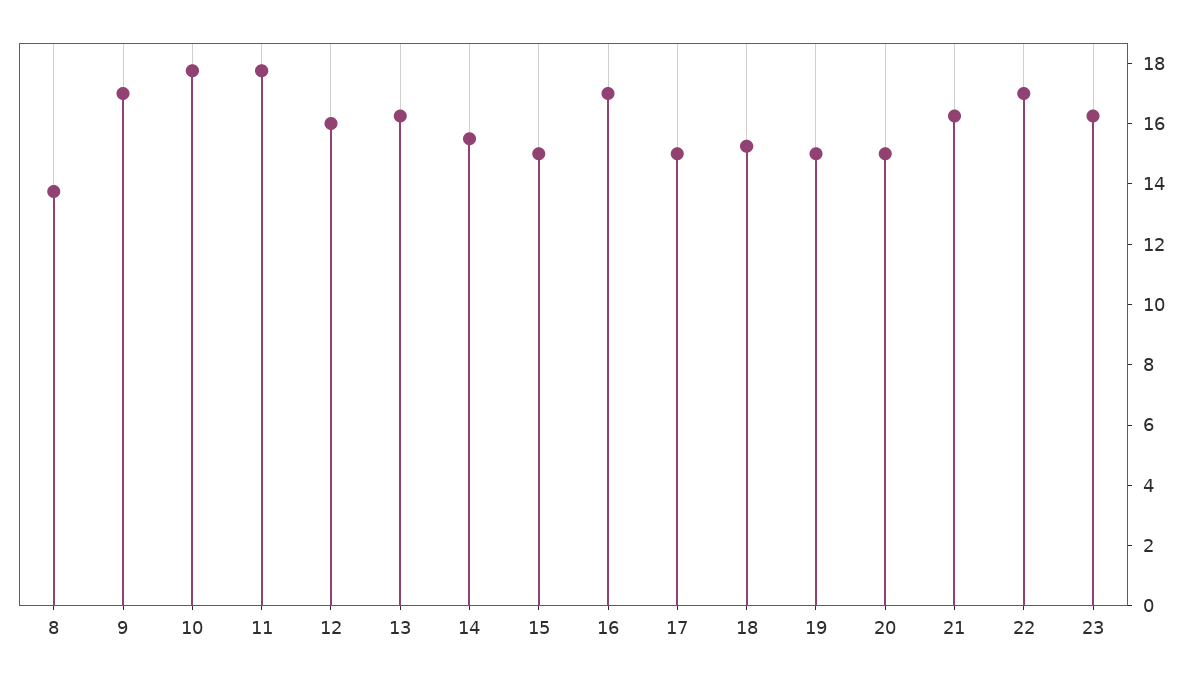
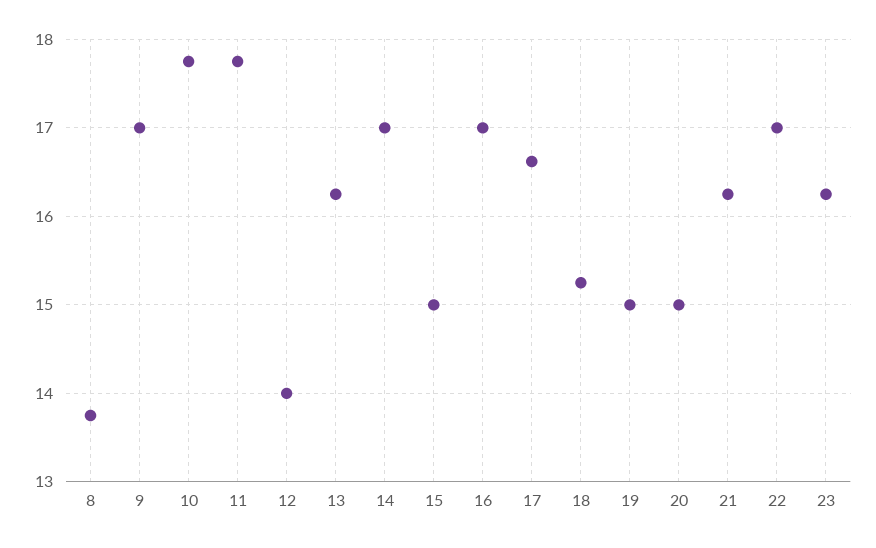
12: 16 -> 14
14: 15.5 -> 17
17: 15 -> 16.6

